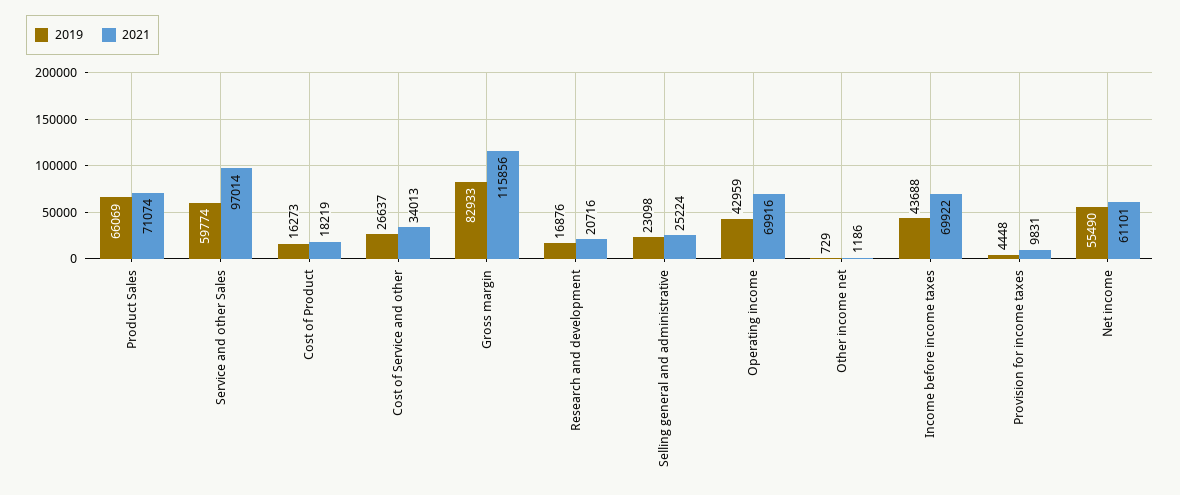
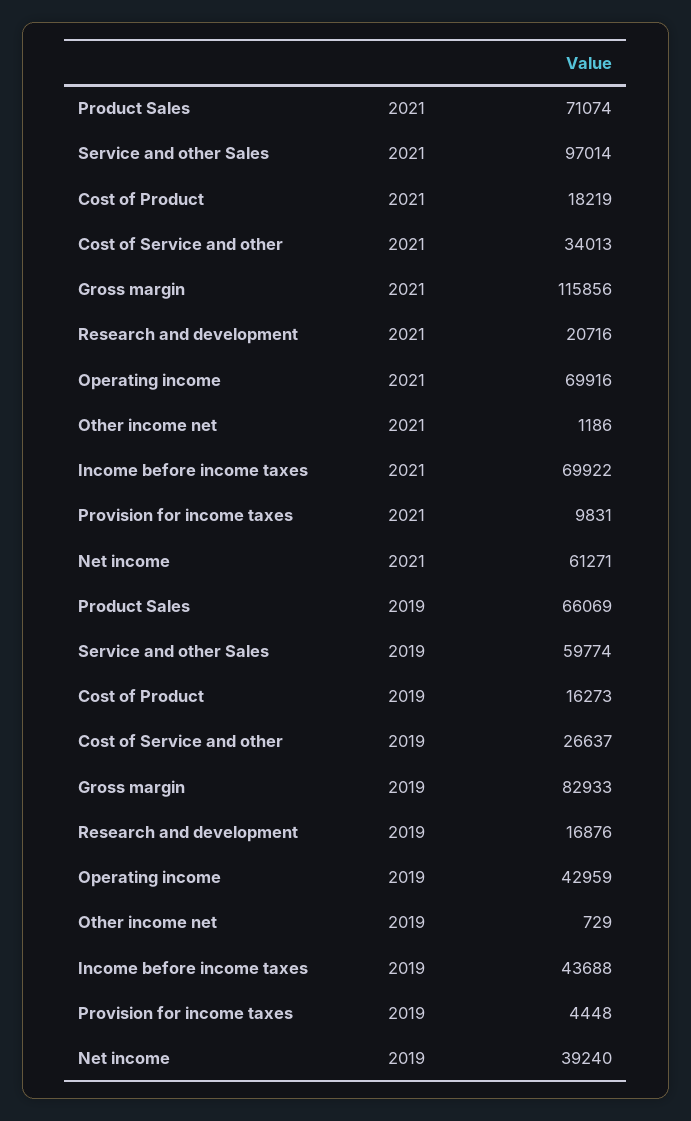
2019, Selling general and administrative: 23098 -> none
2021, Selling general and administrative: 25224 -> none
2019, Net income: 55490 -> 39240
2021, Net income: 61101 -> 61271

